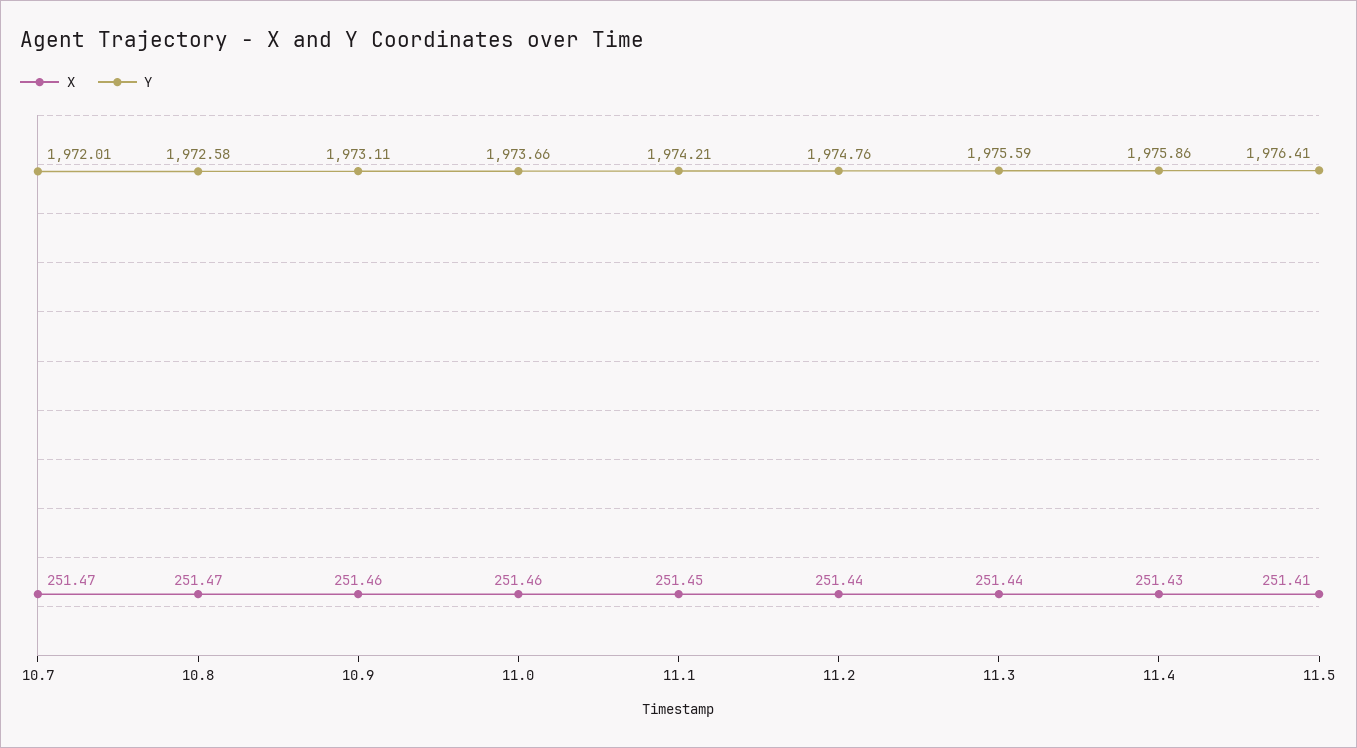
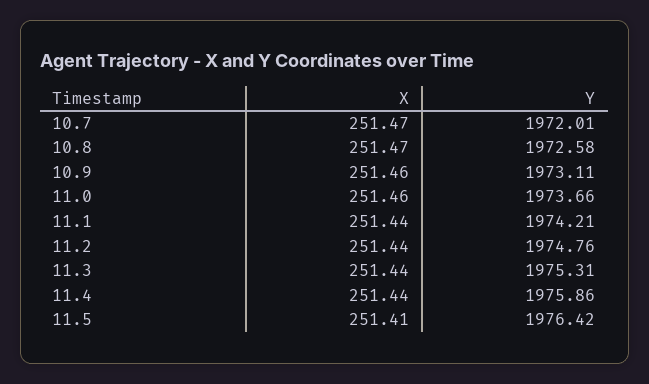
X, 11.1: 251.45 -> 251.44
Y, 11.3: 1975.59 -> 1975.31
X, 11.4: 251.43 -> 251.44
Y, 11.5: 1976.41 -> 1976.42

